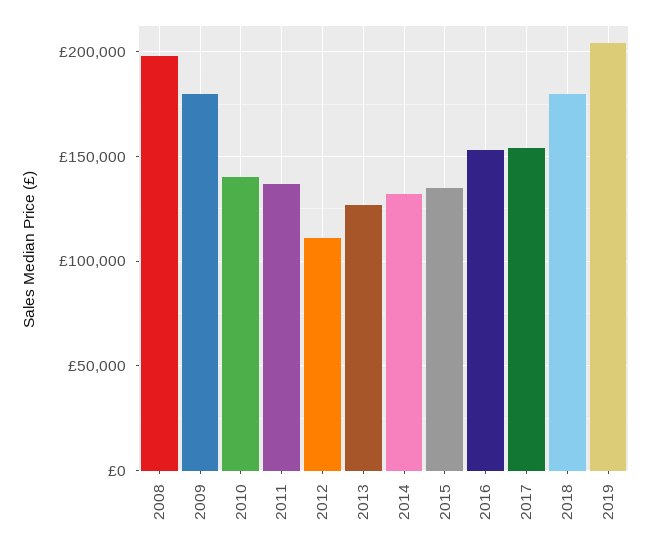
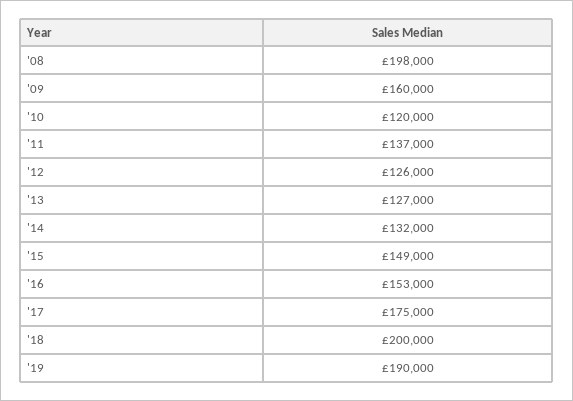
2009: 180000 -> 160000
2010: 140000 -> 120000
2012: 110000 -> 126000
2015: 135000 -> 149000
2017: 155000 -> 175000
2018: 180000 -> 200000
2019: 205000 -> 190000

